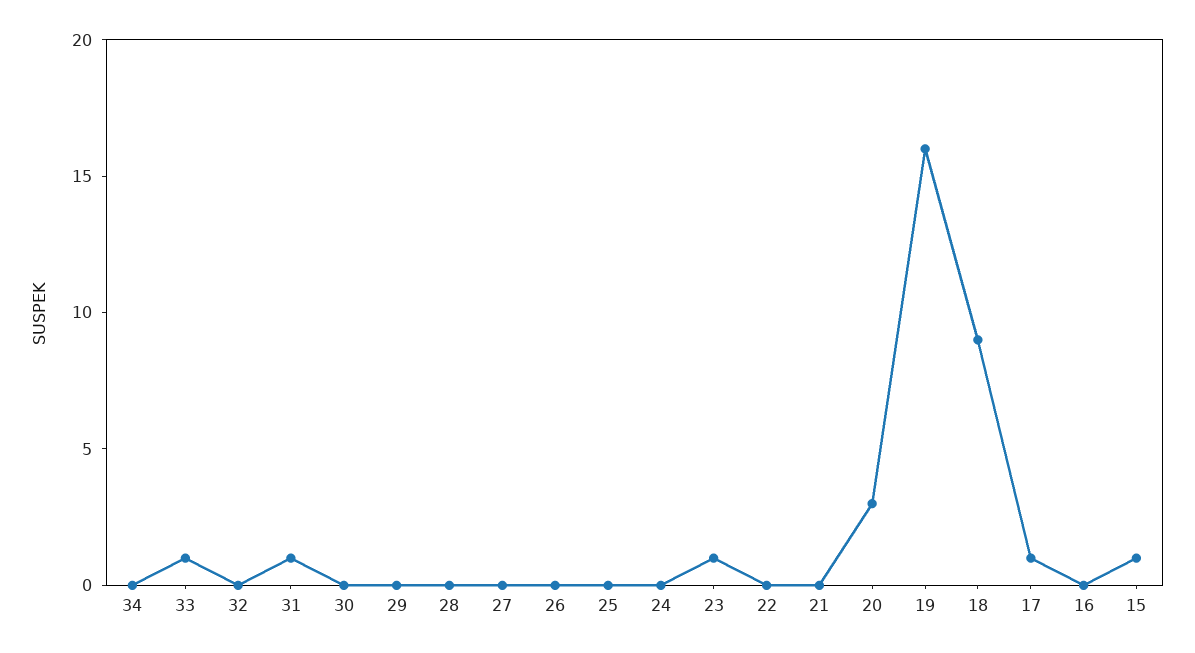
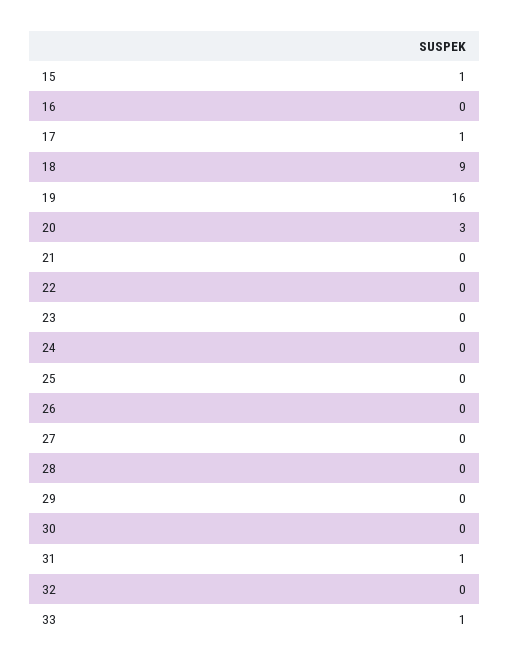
34: 0 -> none
23: 1 -> 0

